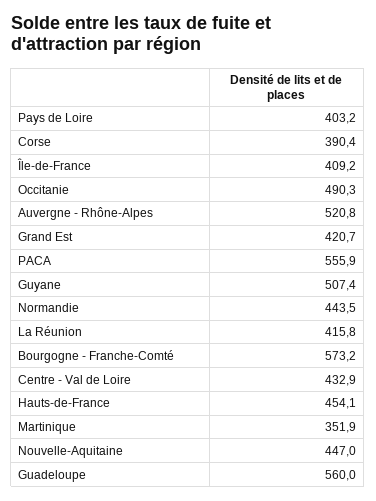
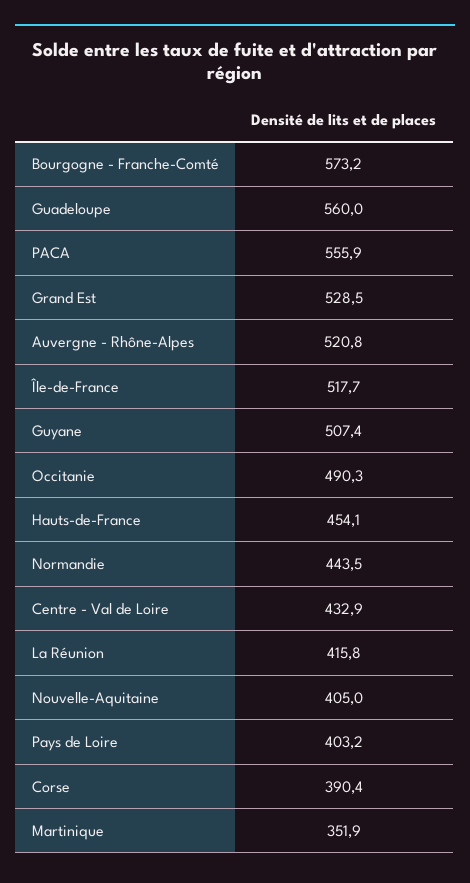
Île-de-France: 409.2 -> 517.7
Grand Est: 420.7 -> 528.5
Nouvelle-Aquitaine: 447 -> 405

